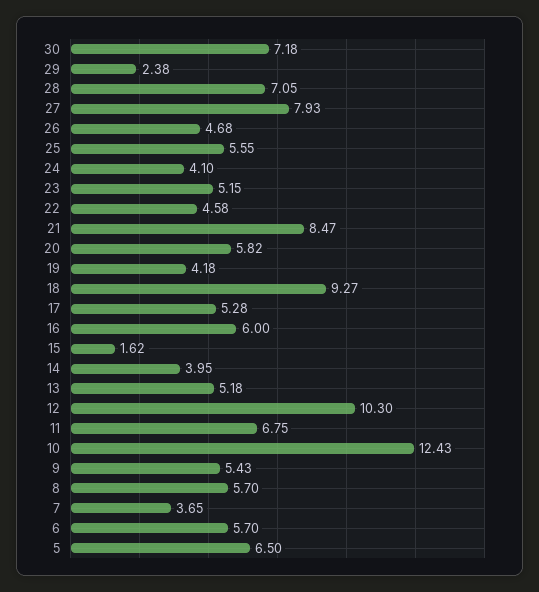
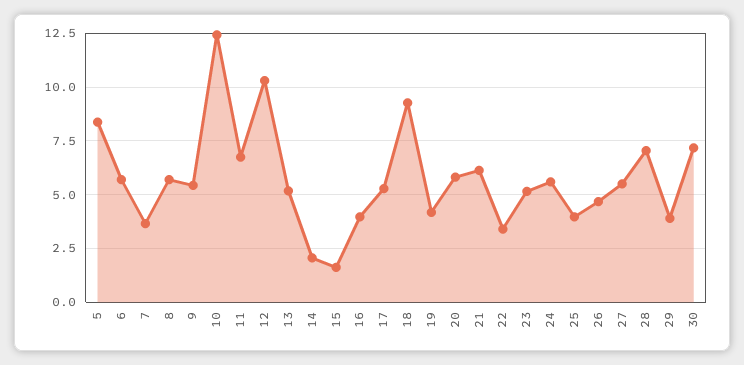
29: 2.38 -> 4
27: 7.93 -> 5.5
25: 5.55 -> 4
24: 4.1 -> 5.5
22: 4.58 -> 3.5
21: 8.47 -> 6
16: 6 -> 4
14: 3.95 -> 2
5: 6.5 -> 8.5

